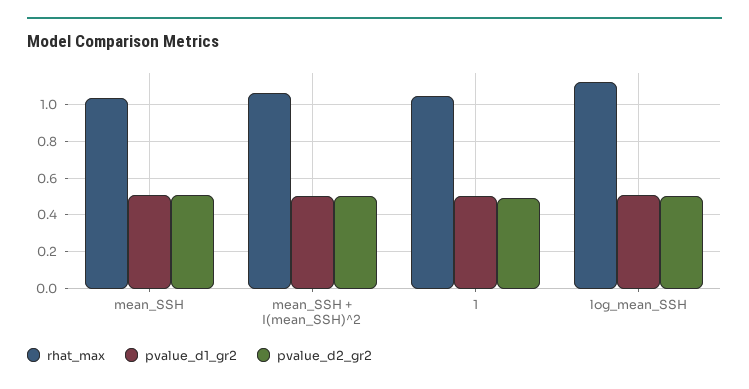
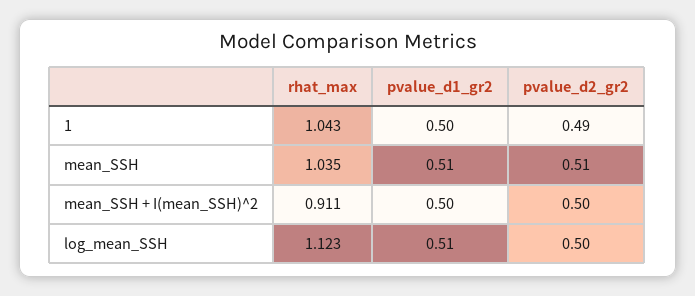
rhat_max, mean_SSH + I(mean_SSH)^2: 1.05 -> 0.911

